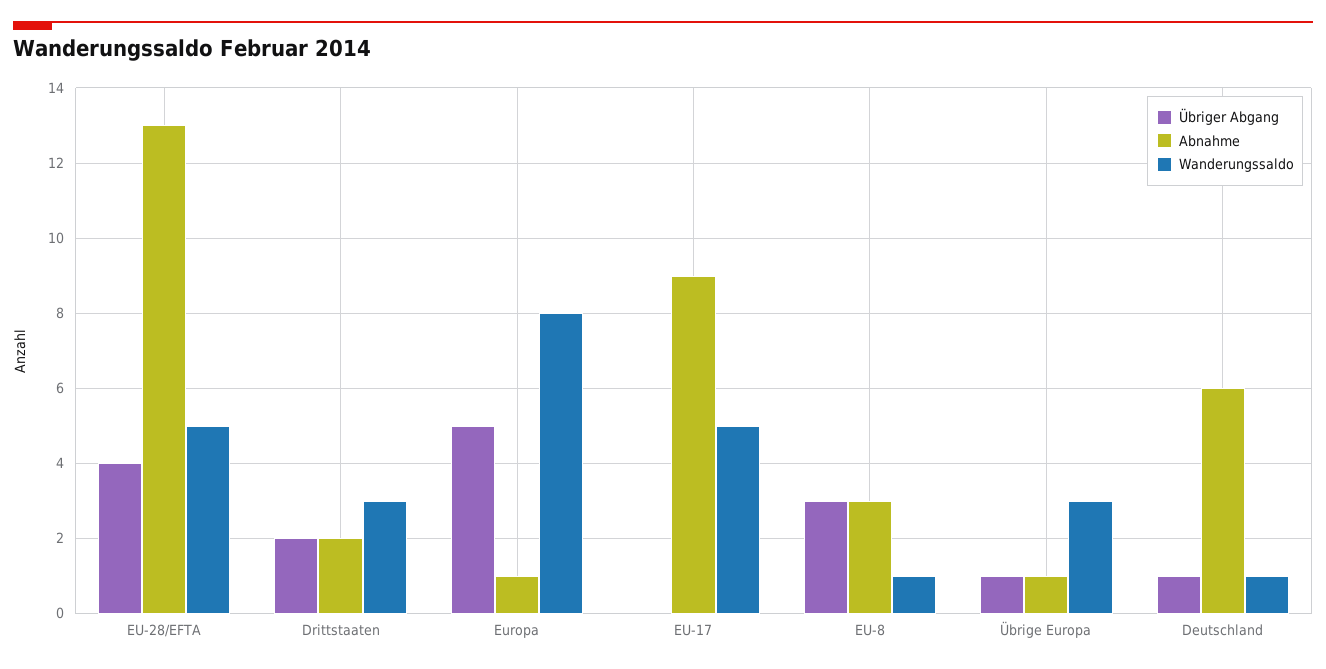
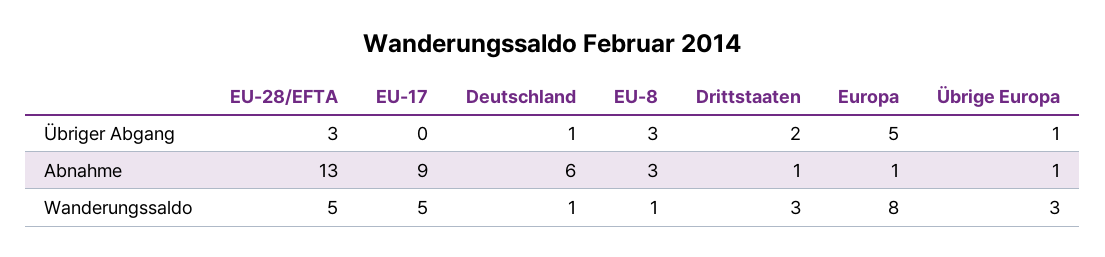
Übriger Abgang, EU-28/EFTA: 4 -> 3
Abnahme, Drittstaaten: 2 -> 1

